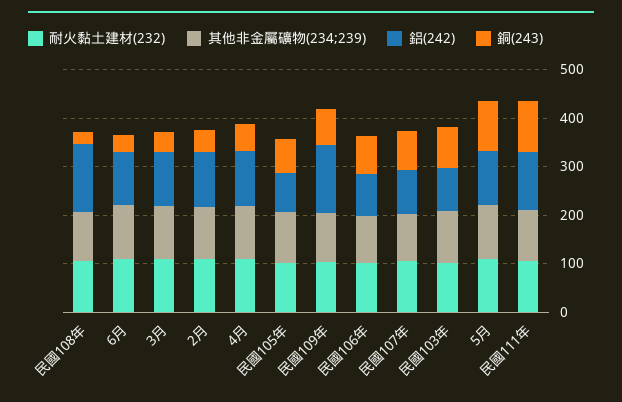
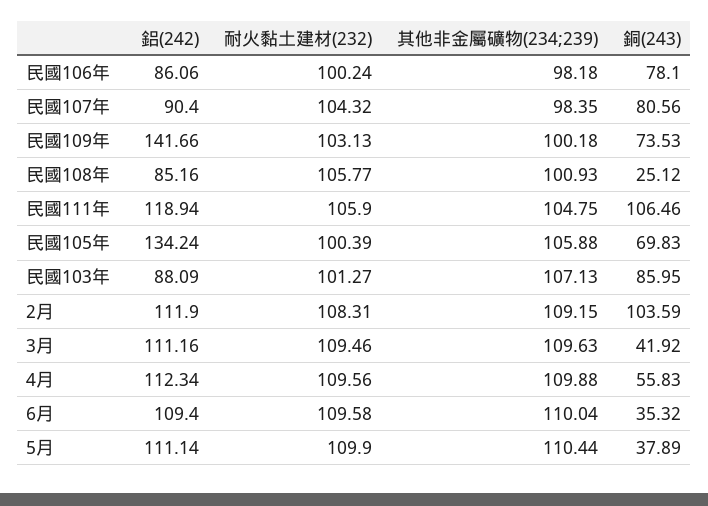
鋁(242), 民國108年: 140 -> 85.16
銅(243), 2月: 40 -> 103.59
鋁(242), 民國105年: 80 -> 134.24
銅(243), 5月: 100 -> 37.89

